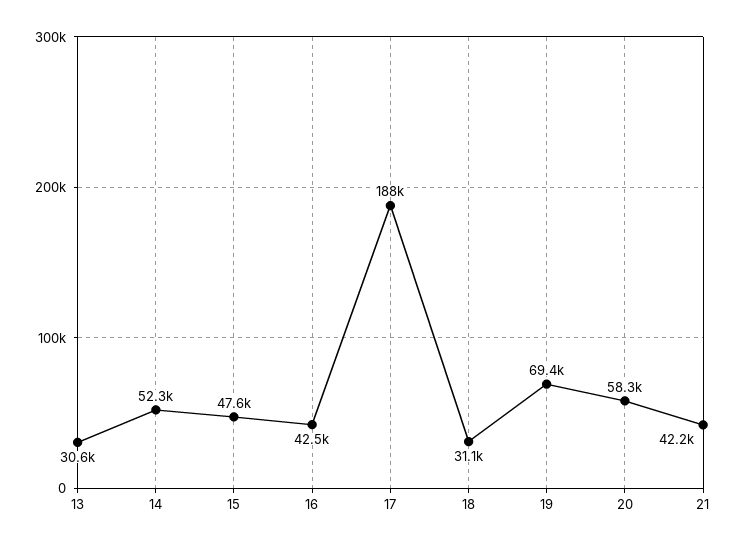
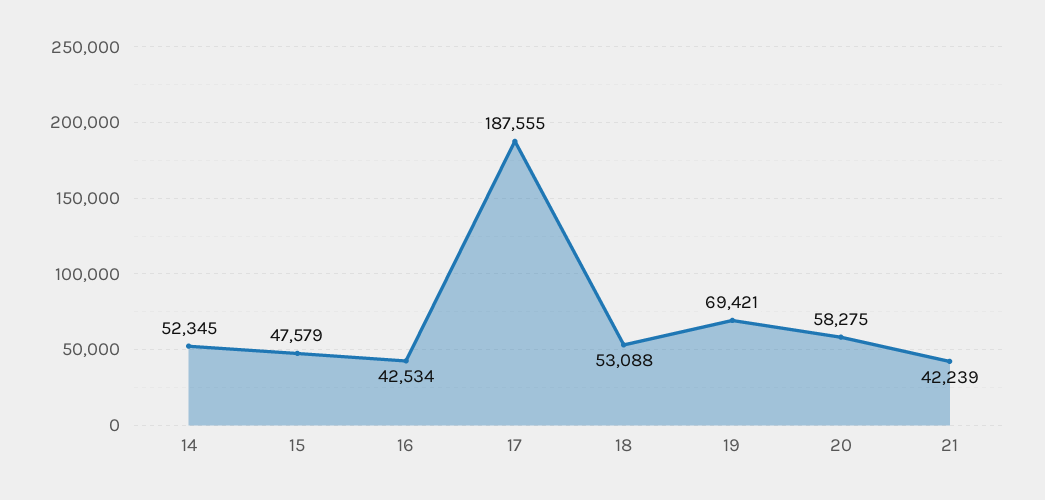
13: 30600 -> none
18: 31100 -> 53088

